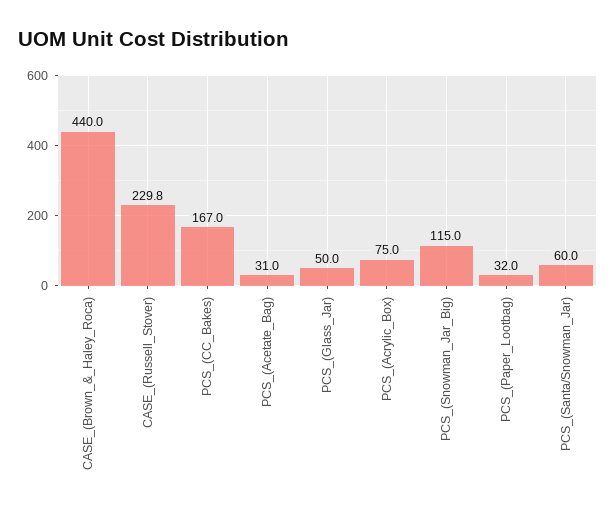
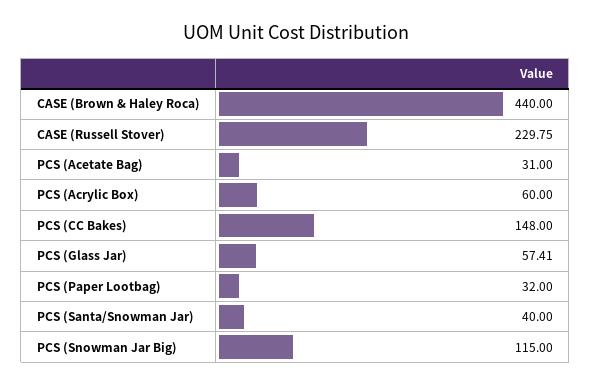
PCS_(CC_Bakes): 167 -> 148
PCS_(Glass_Jar): 50 -> 57.41
PCS_(Acrylic_Box): 75 -> 60
PCS_(Santa/Snowman_Jar): 60 -> 40

